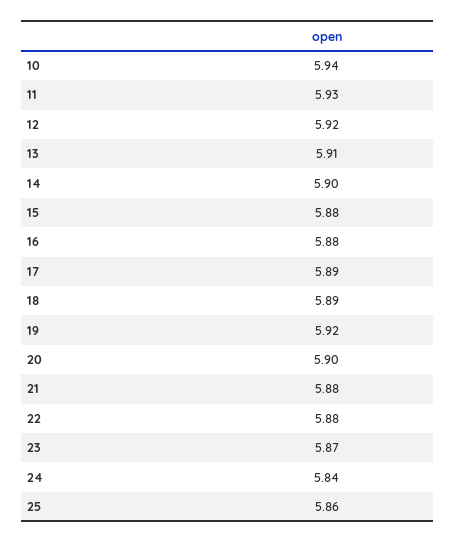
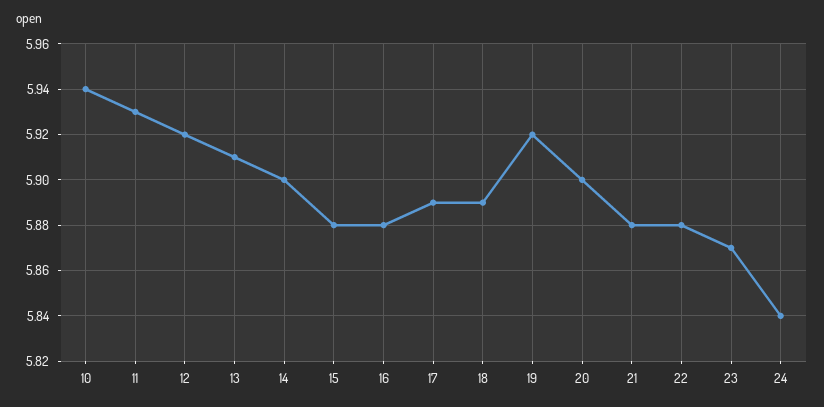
25: 5.86 -> none

